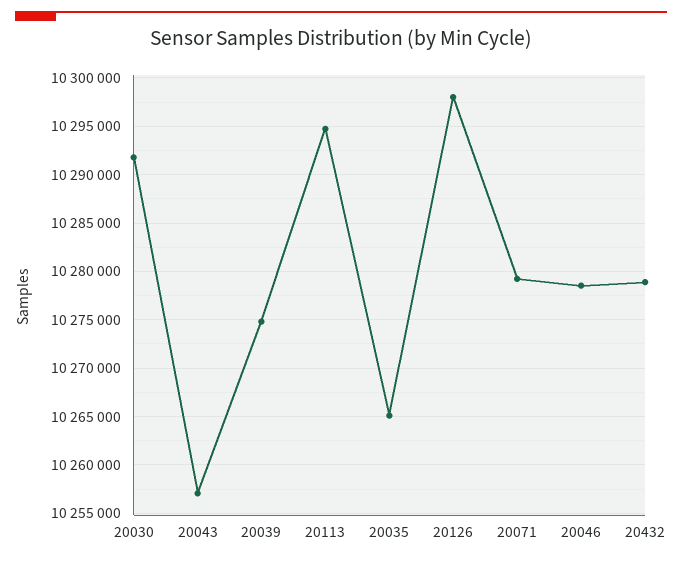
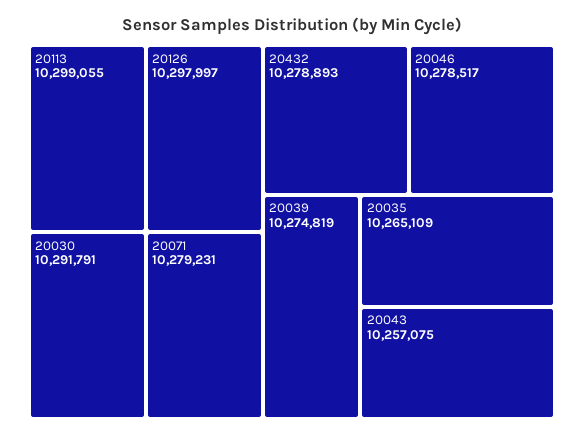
20113: 10295000 -> 10299055

